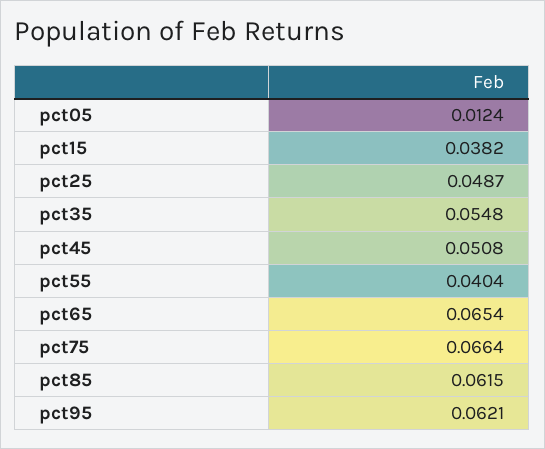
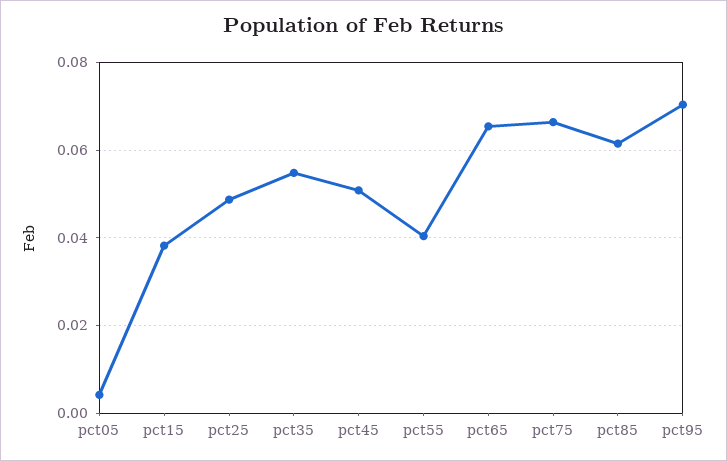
pct05: 0.0124 -> 0.004
pct95: 0.0621 -> 0.07

